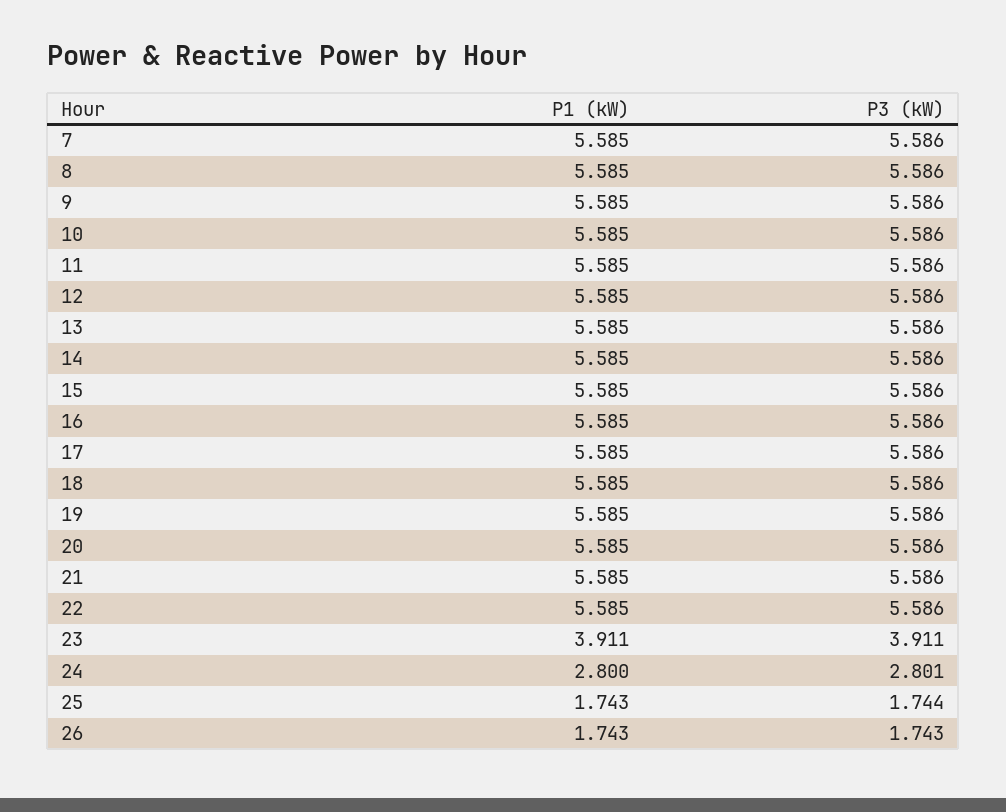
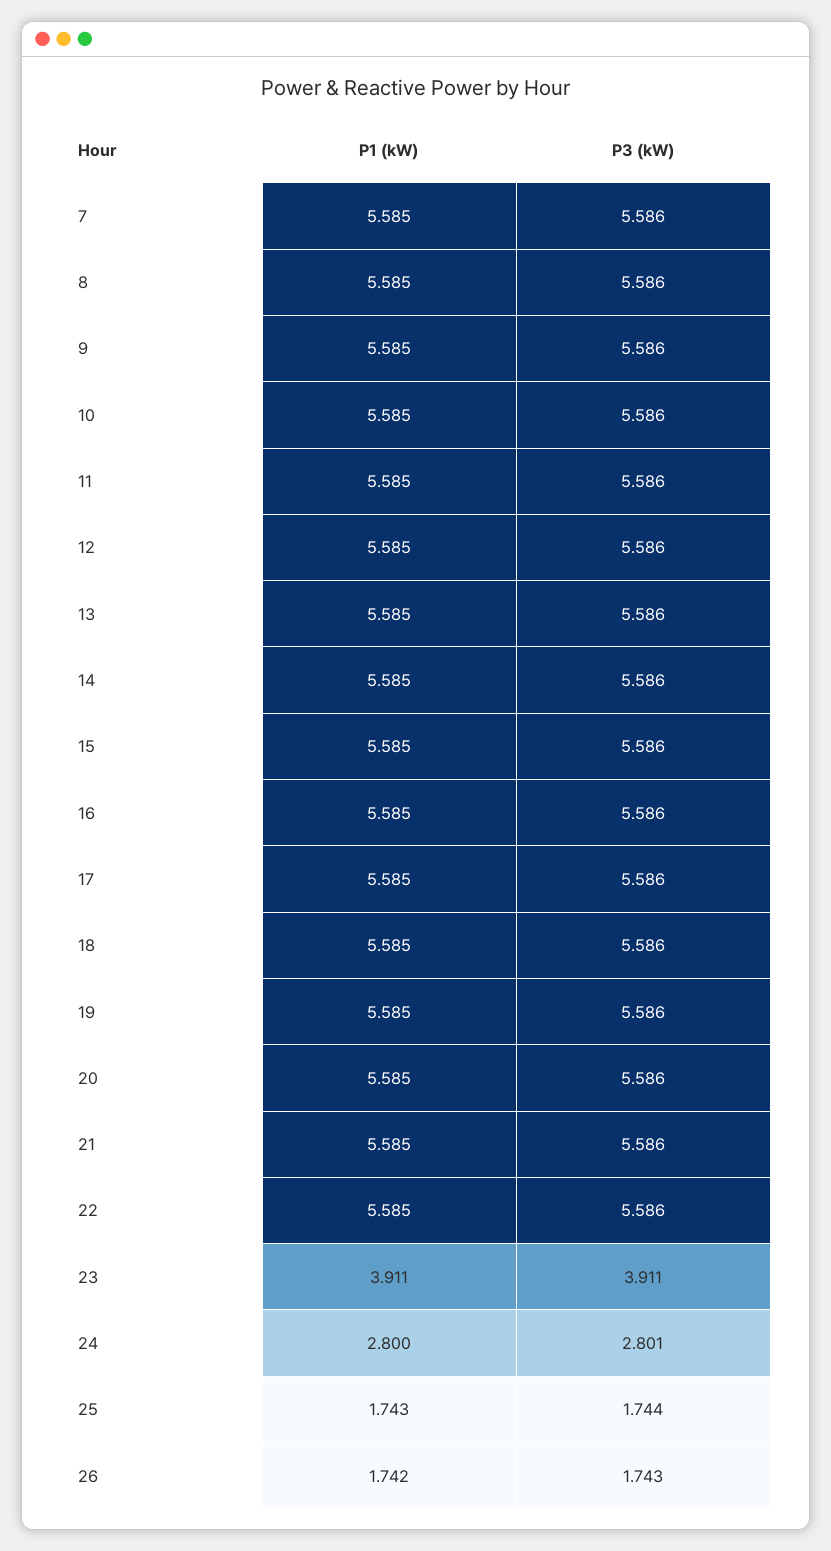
P1 (kW), 26: 1.743 -> 1.742

